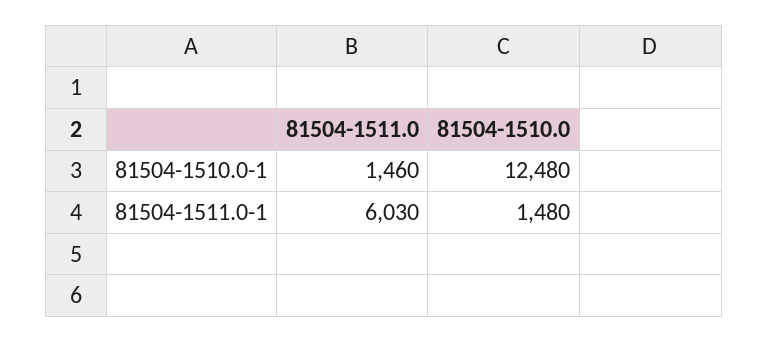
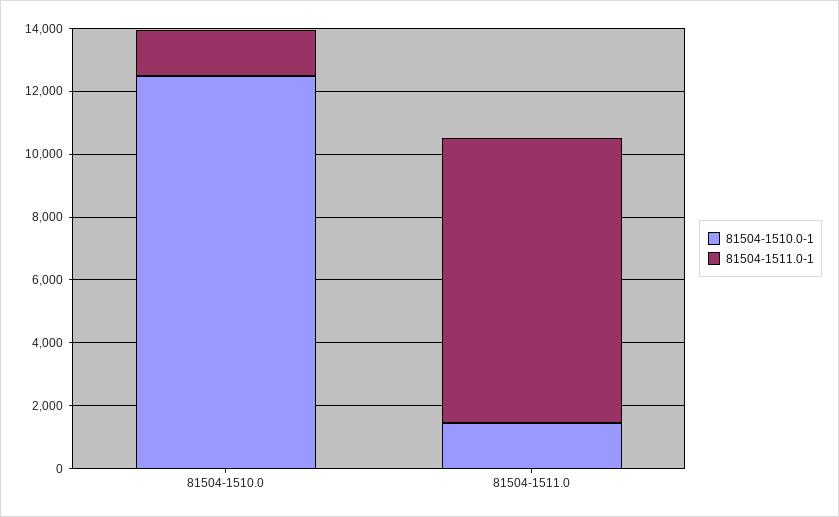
81504-1511.0-1, 81504-1511.0: 6030 -> 9000

